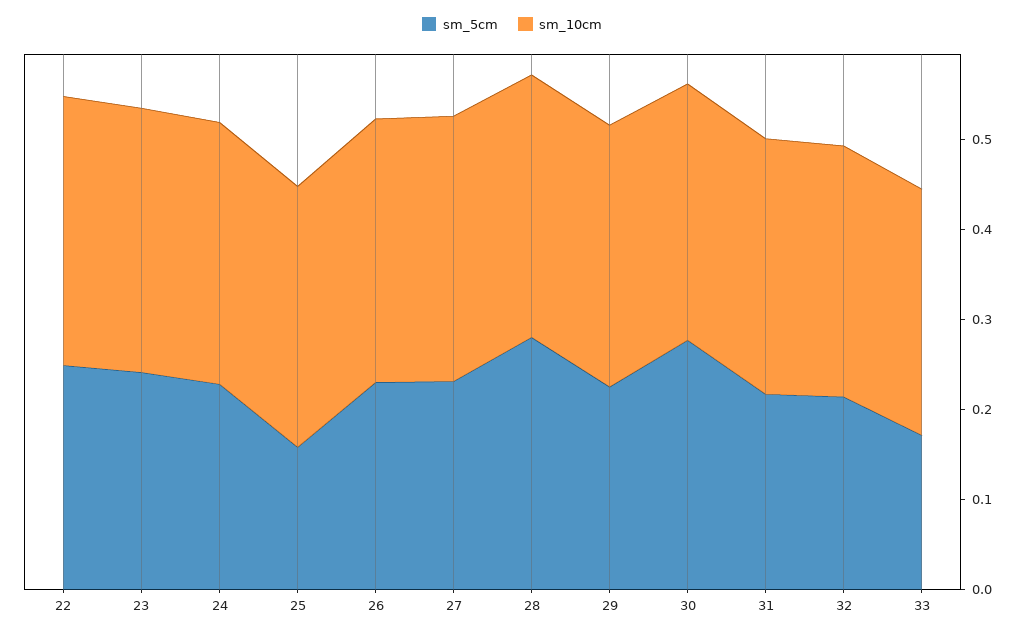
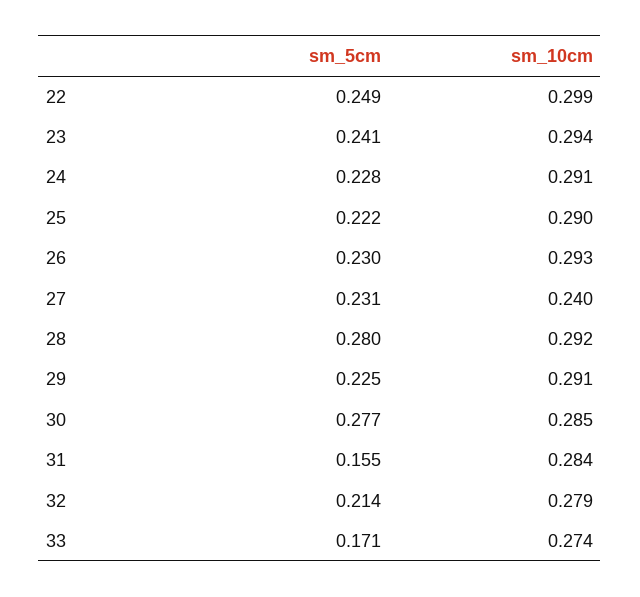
sm_5cm, 25: 0.16 -> 0.222
sm_10cm, 27: 0.3 -> 0.24
sm_5cm, 31: 0.22 -> 0.155

